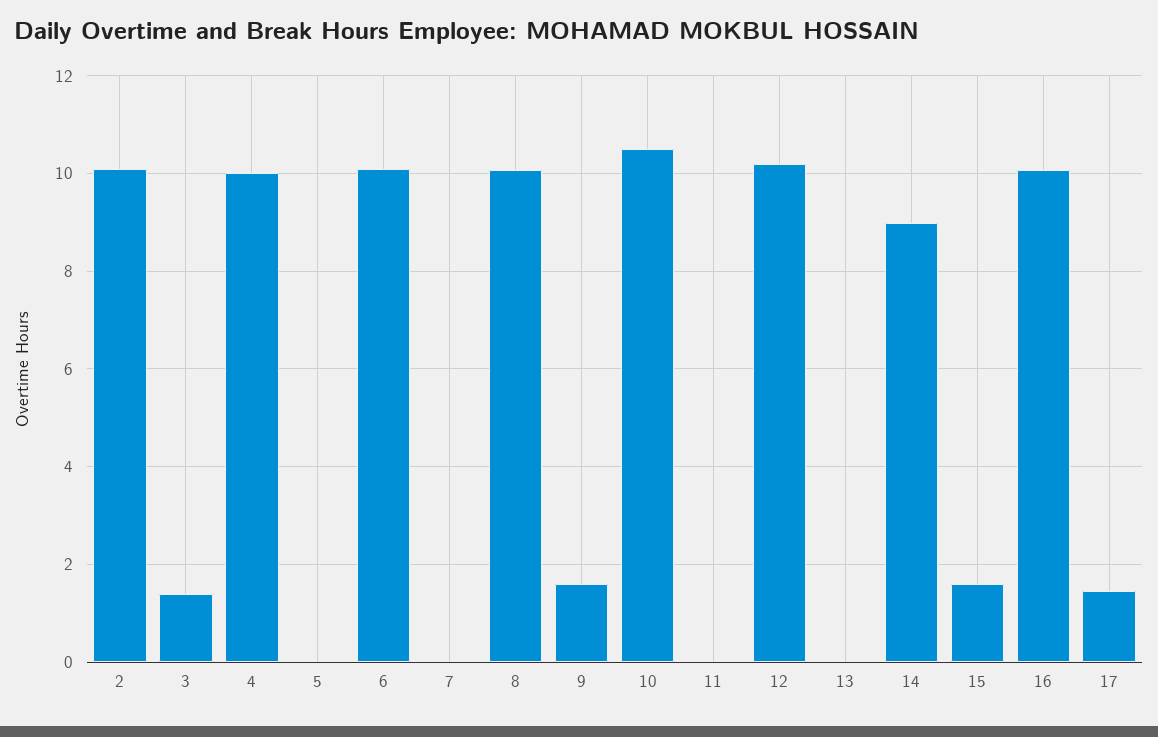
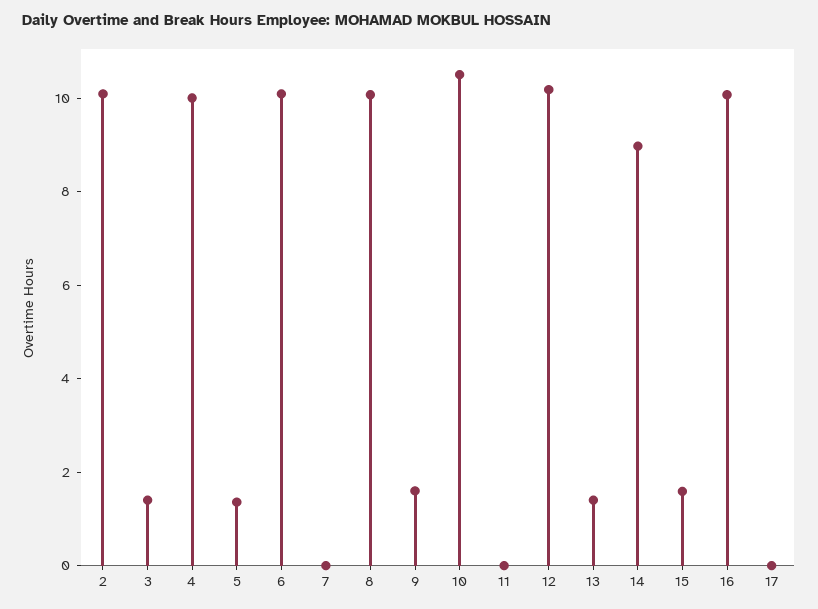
5: 0 -> 1.5
13: 0 -> 1.5
17: 1.4 -> 0

